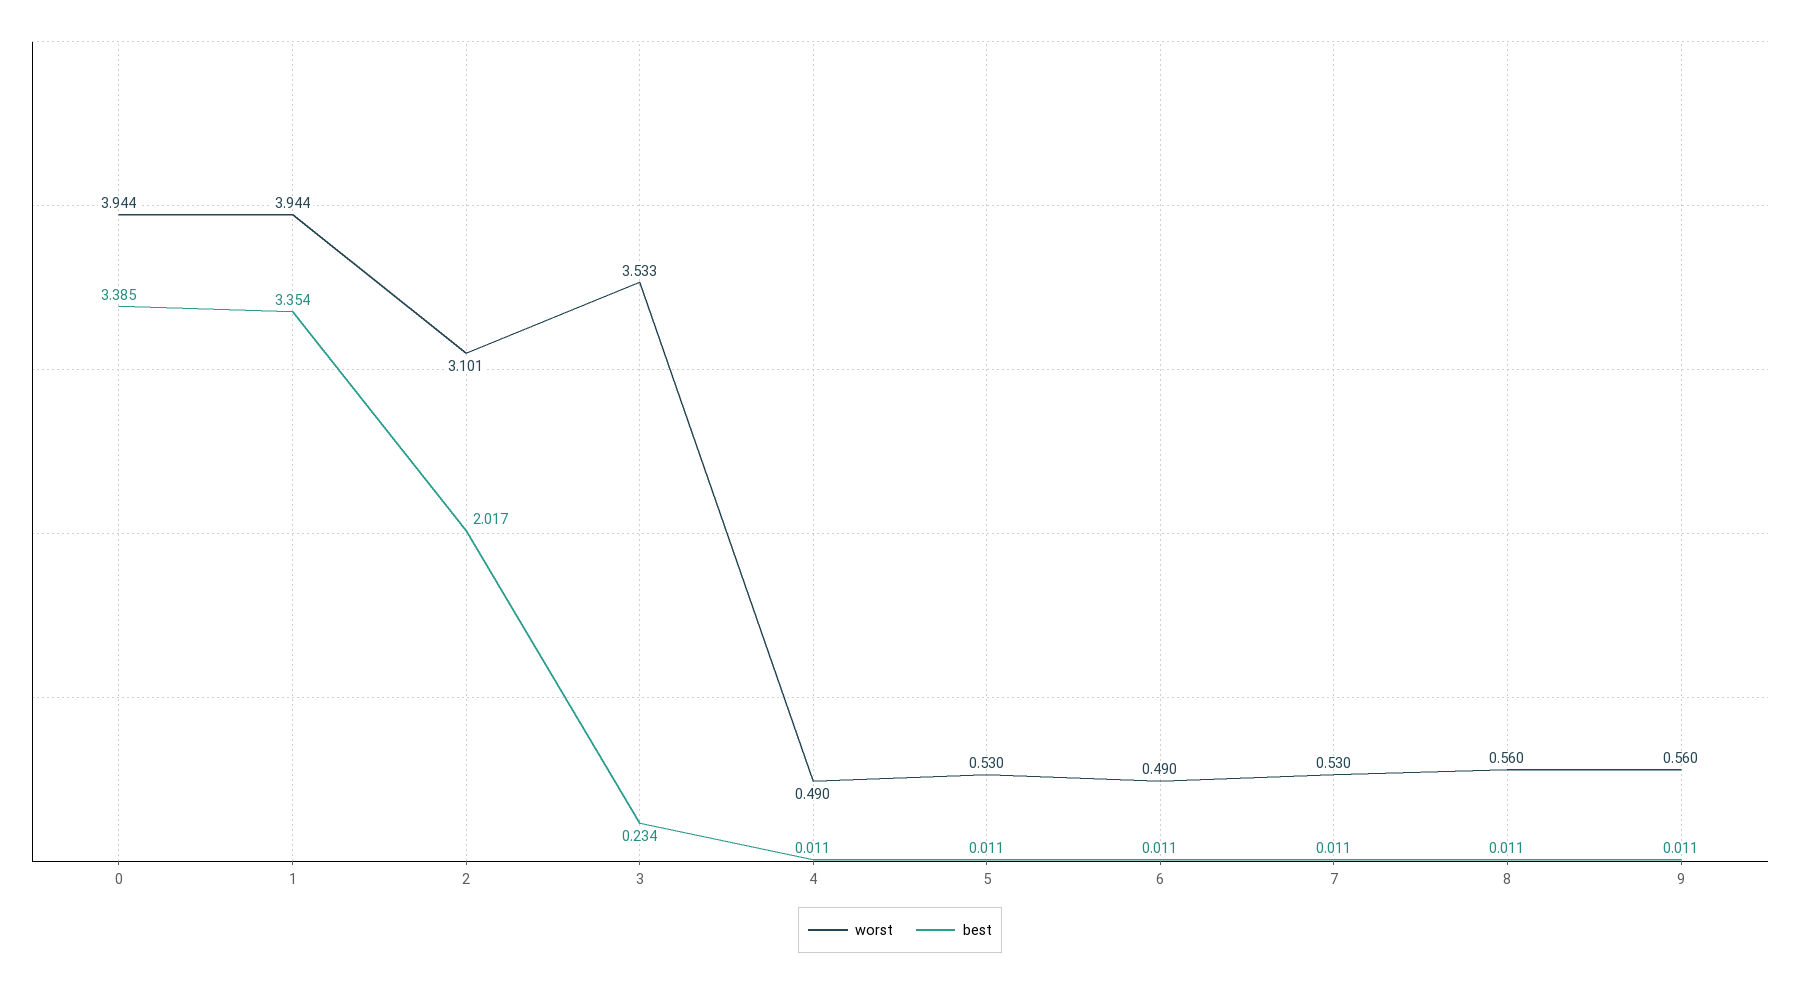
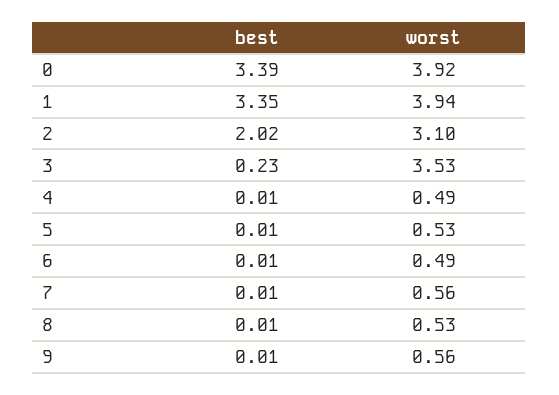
worst, 0: 3.944 -> 3.92
worst, 7: 0.53 -> 0.56
worst, 8: 0.56 -> 0.53

